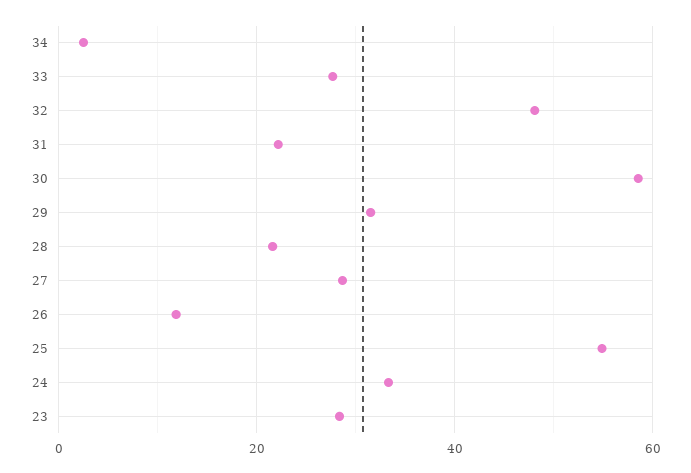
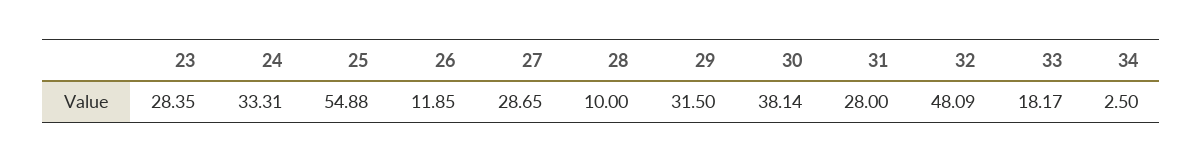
33: 28 -> 18.17
31: 22 -> 28
30: 58 -> 38.14
28: 22 -> 10

